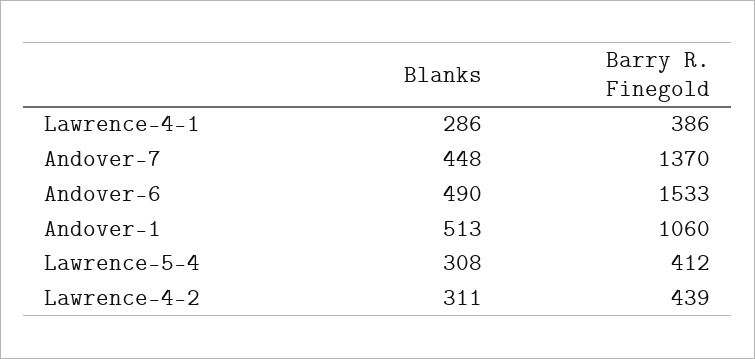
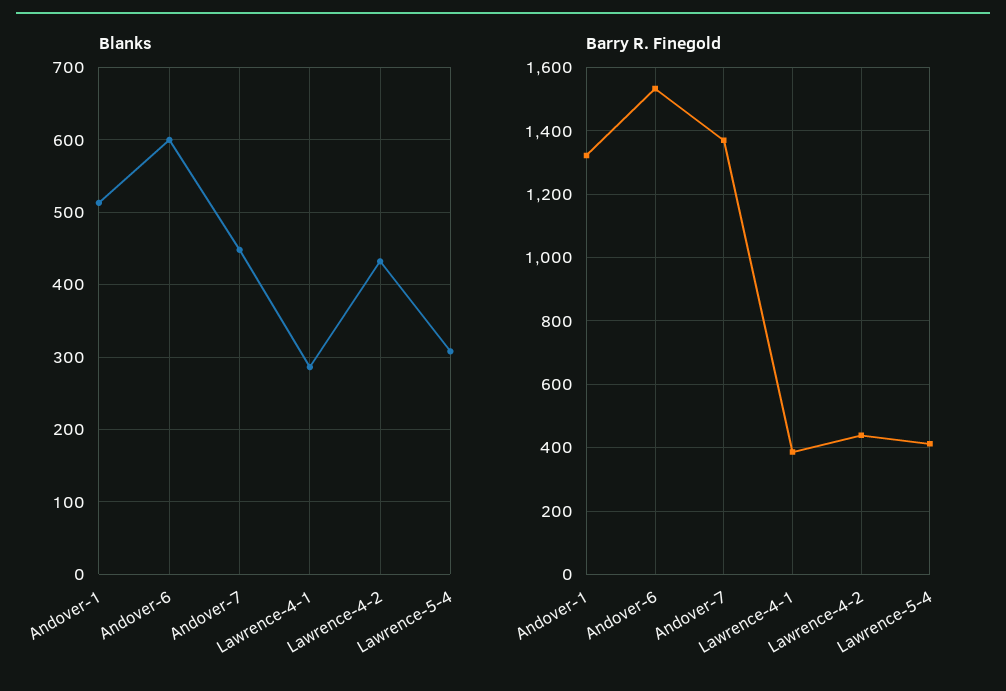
Blanks, Andover-6: 490 -> 600
Barry R. Finegold, Andover-1: 1060 -> 1320
Blanks, Lawrence-4-2: 311 -> 430

